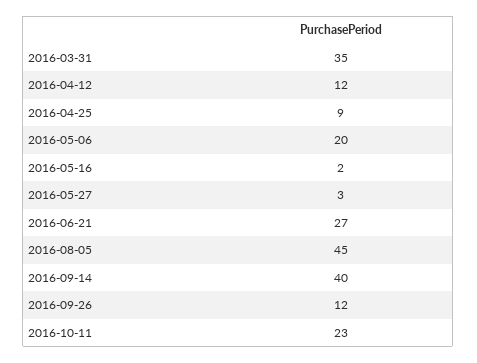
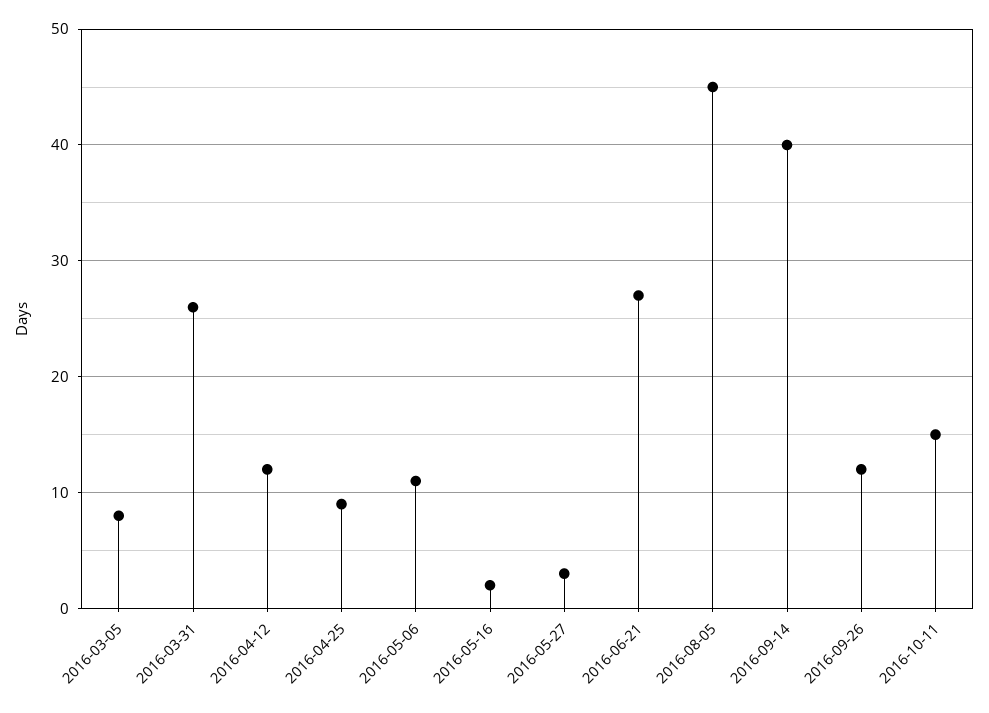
2016-03-31: 35 -> 26
2016-05-06: 20 -> 11
2016-10-11: 23 -> 15
2016-03-05: none -> 8

